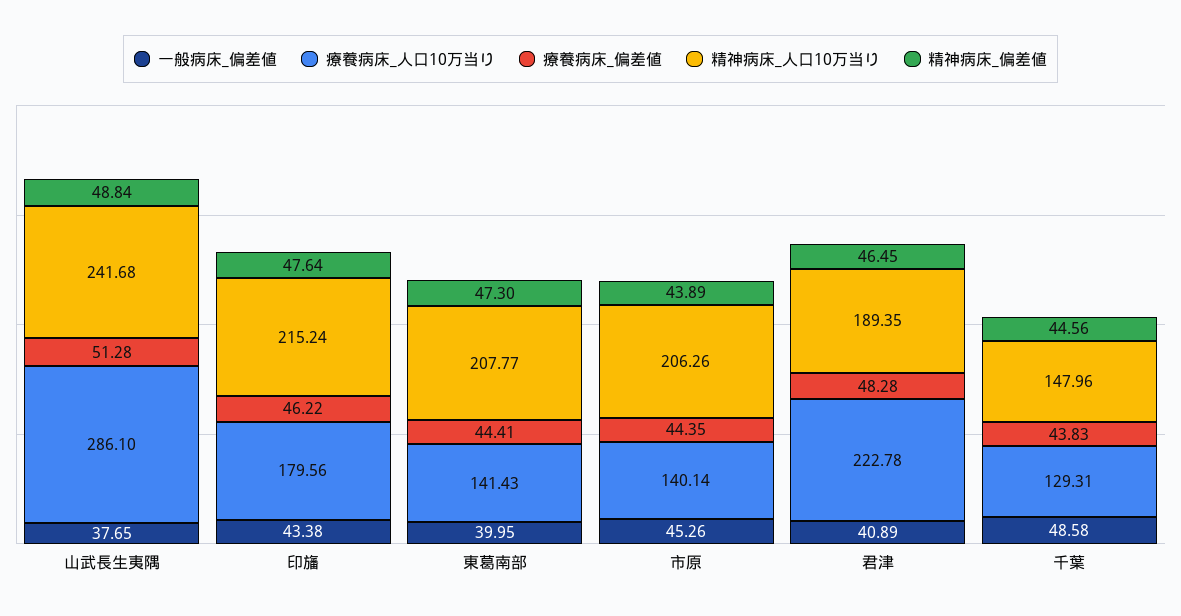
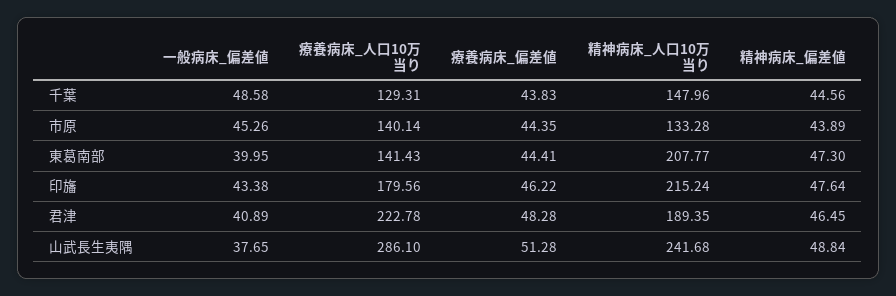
精神病床_人口10万当り, 市原: 206.26 -> 133.28

